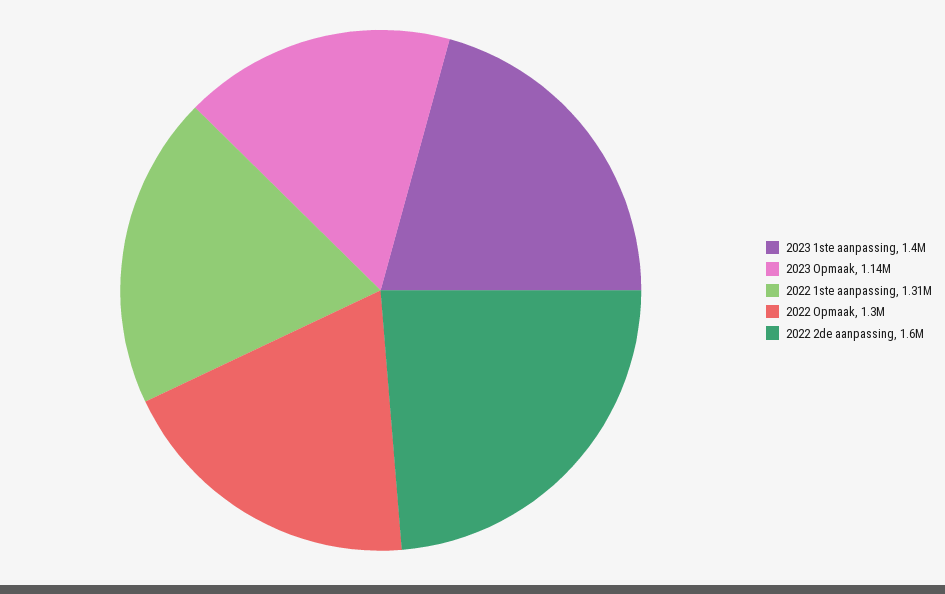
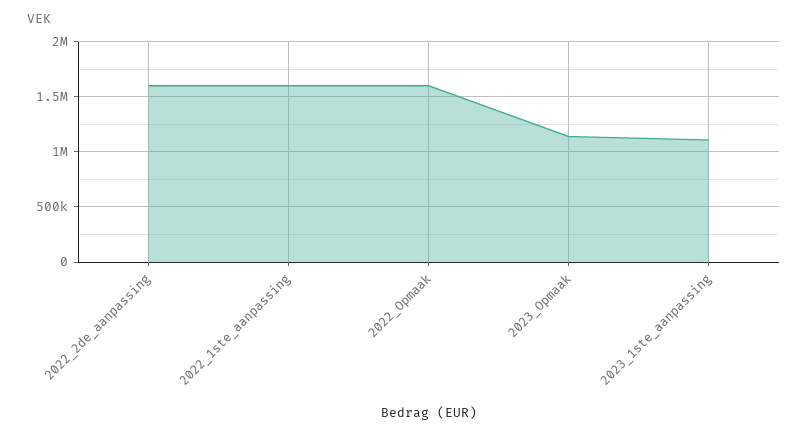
2023 1ste aanpassing: 1400000 -> 1100000
2022 1ste aanpassing: 1310000 -> 1600000
2022 Opmaak: 1300000 -> 1600000

